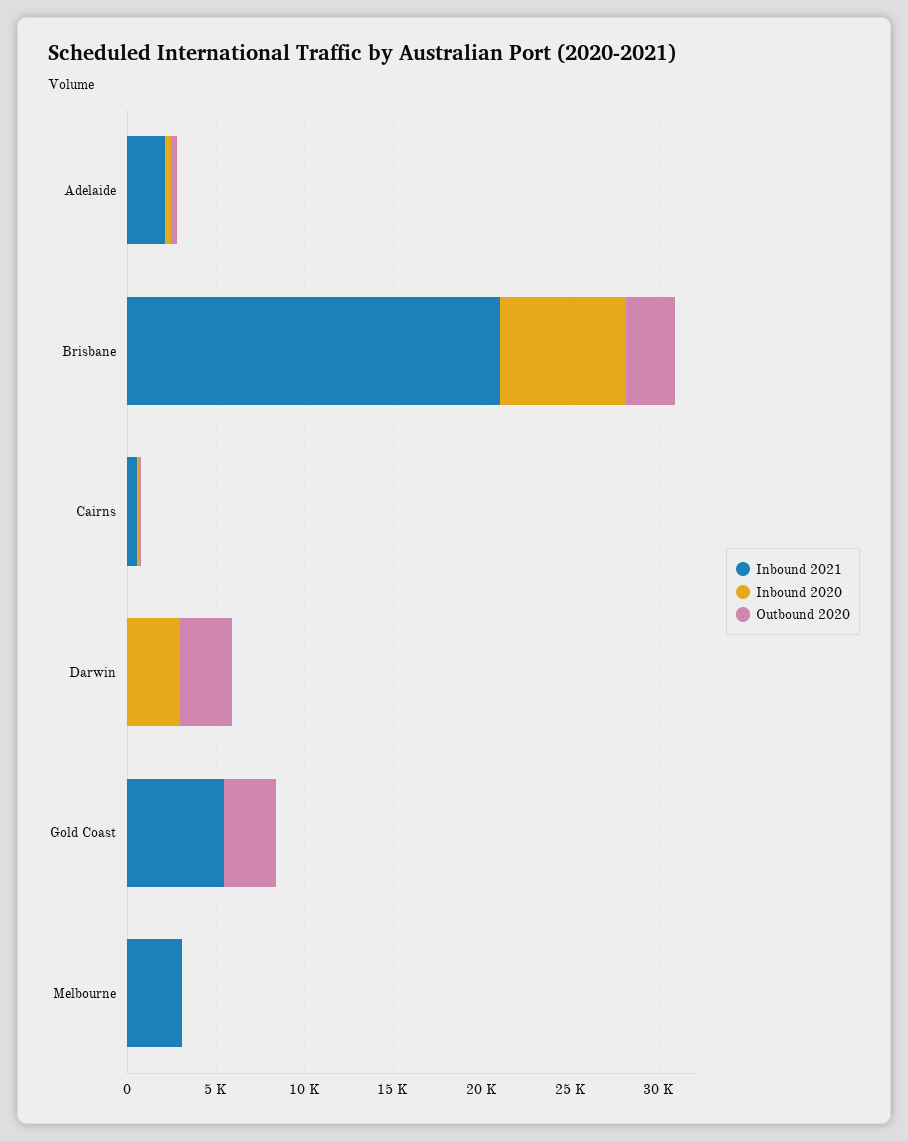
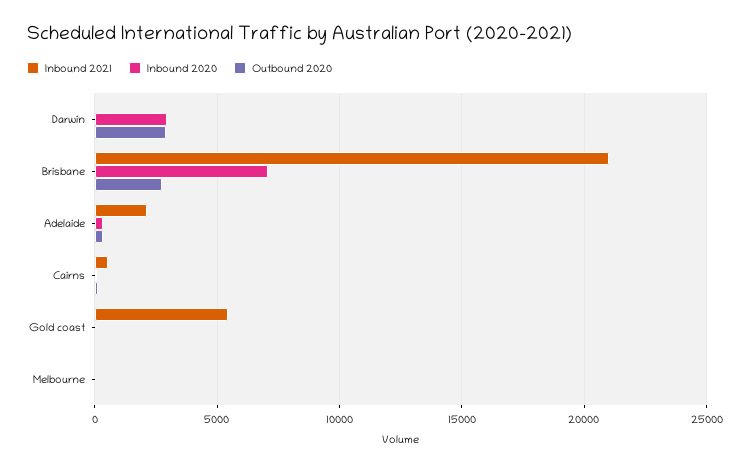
Outbound 2020, Gold Coast: 3000 -> 0
Inbound 2021, Melbourne: 3000 -> 0

